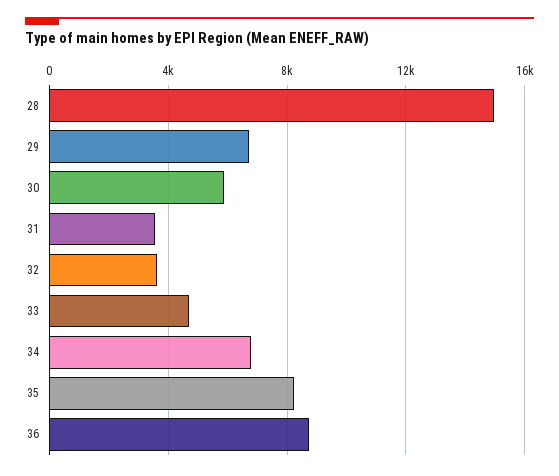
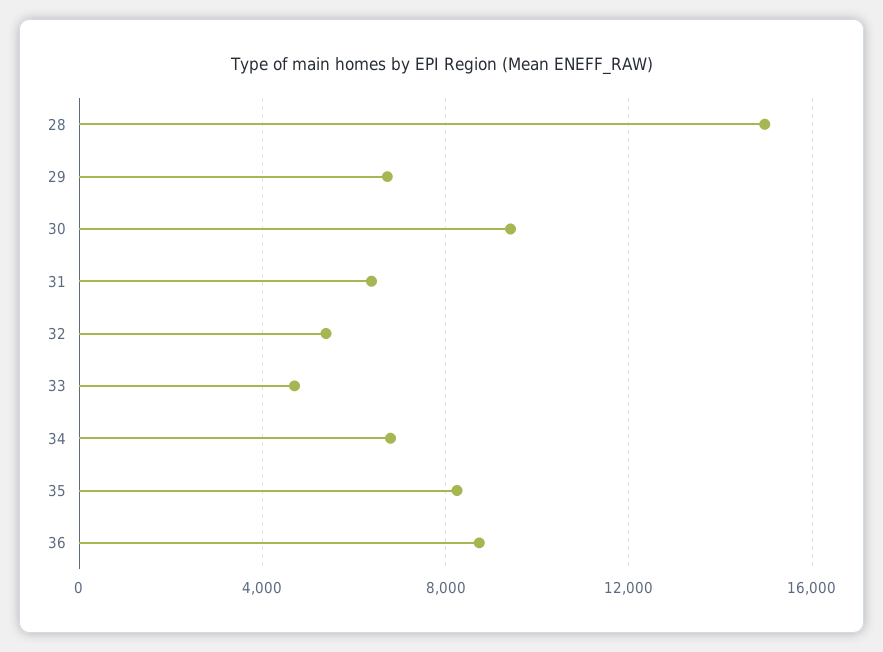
30: 6000 -> 9500
31: 3500 -> 6500
32: 3500 -> 5500

